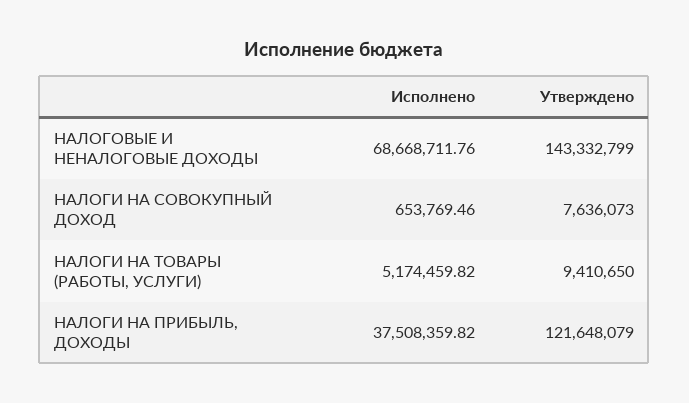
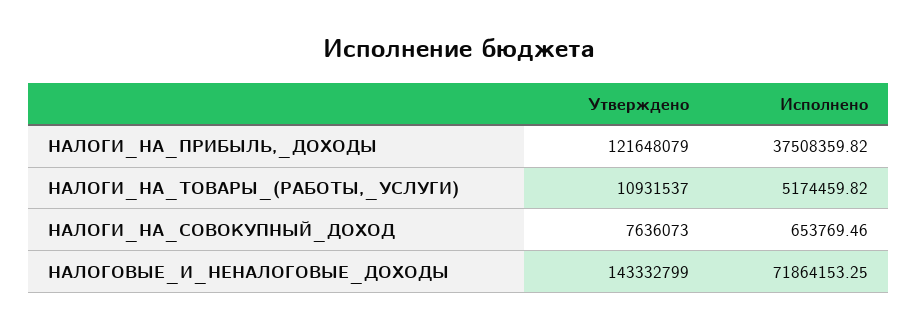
Исполнено, НАЛОГОВЫЕ И НЕНАЛОГОВЫЕ ДОХОДЫ: 68668711.76 -> 71864153.25
Утверждено, НАЛОГИ НА ТОВАРЫ (РАБОТЫ, УСЛУГИ): 9410650 -> 10931537

